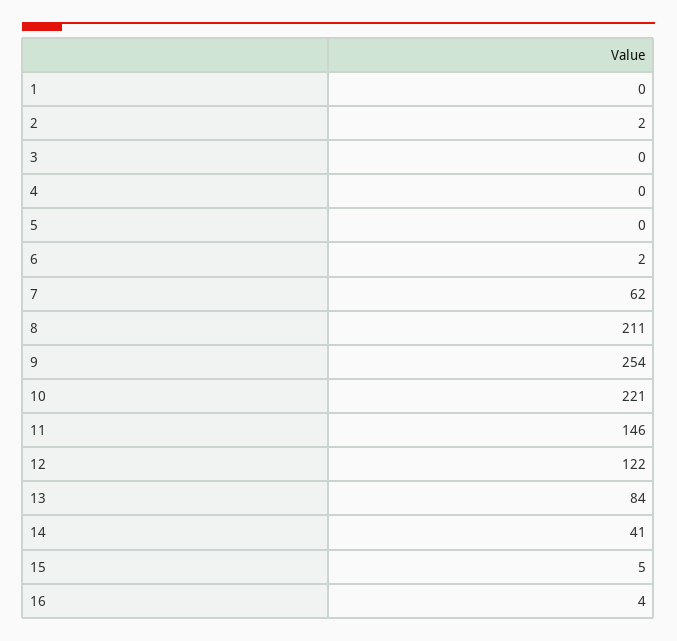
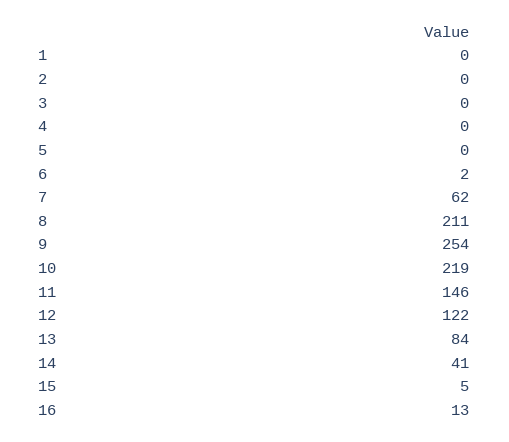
2: 2 -> 0
10: 221 -> 219
16: 4 -> 13

